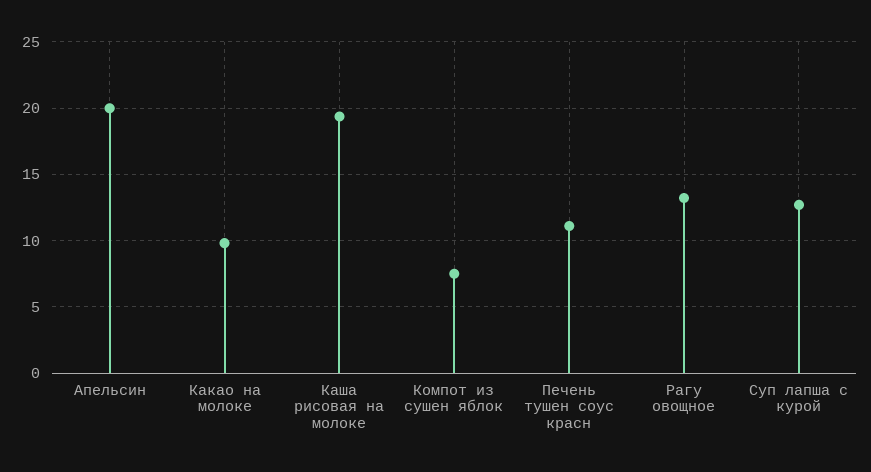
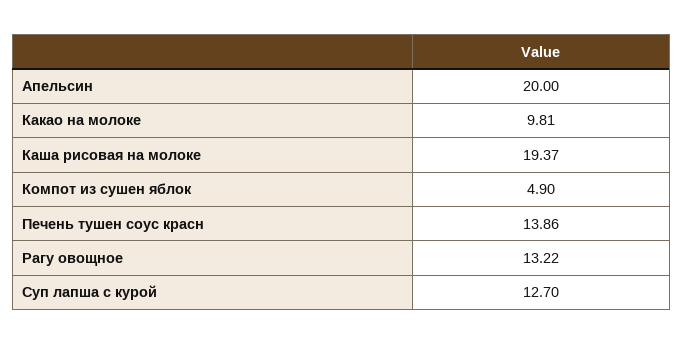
Компот из сушен яблок: 7.5 -> 4.9
Печень тушен соус красн: 11 -> 13.86

